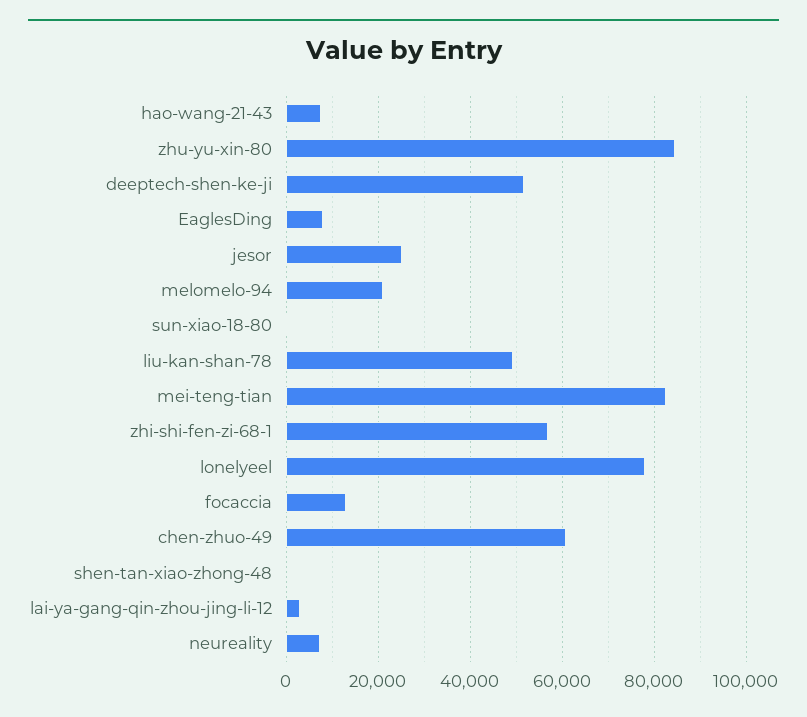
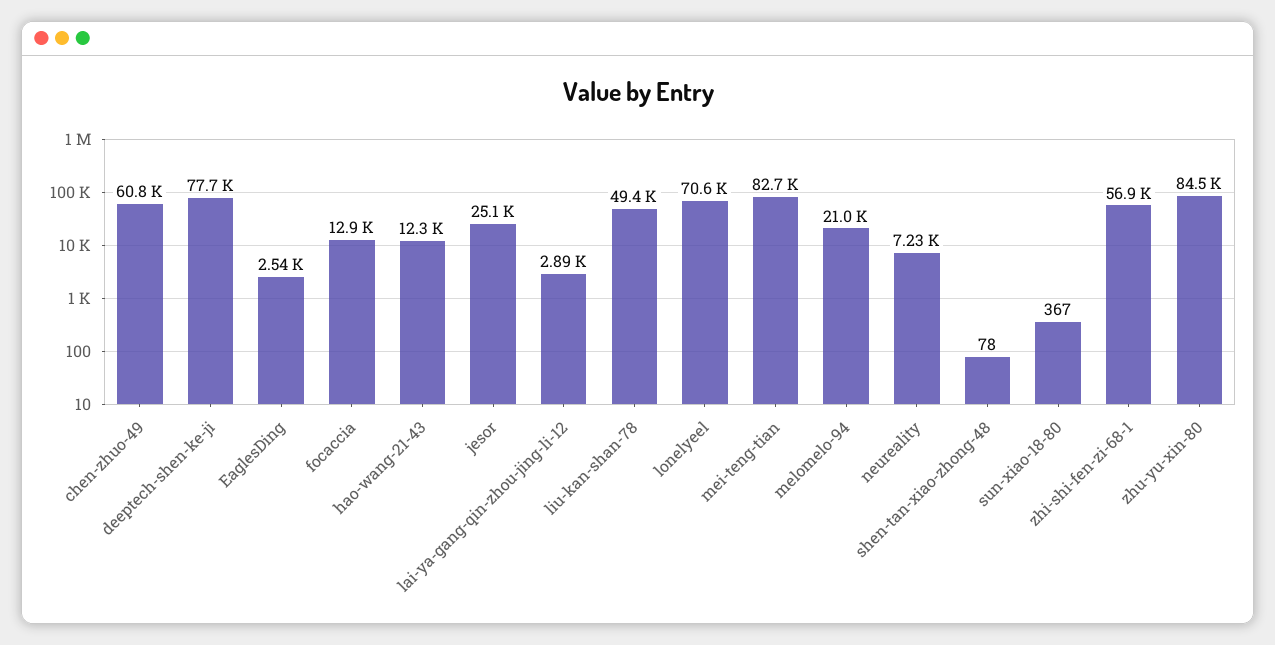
hao-wang-21-43: 8000 -> 12300
deeptech-shen-ke-ji: 52000 -> 77700
EaglesDing: 8000 -> 2540
lonelyeel: 78000 -> 70600

